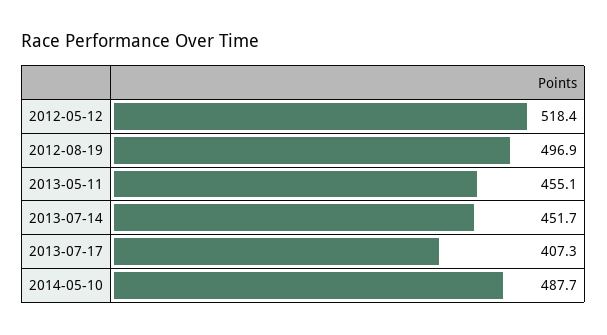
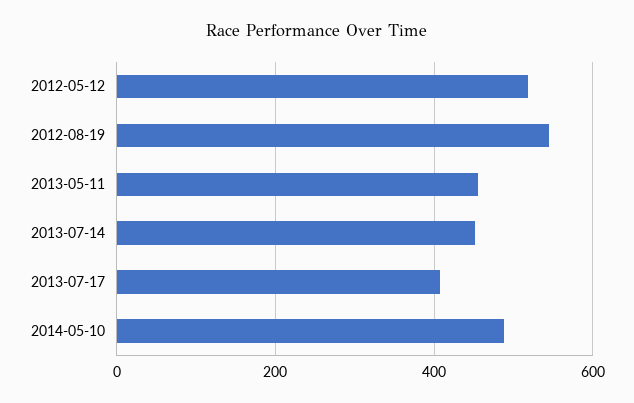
2012-08-19: 496.9 -> 540

